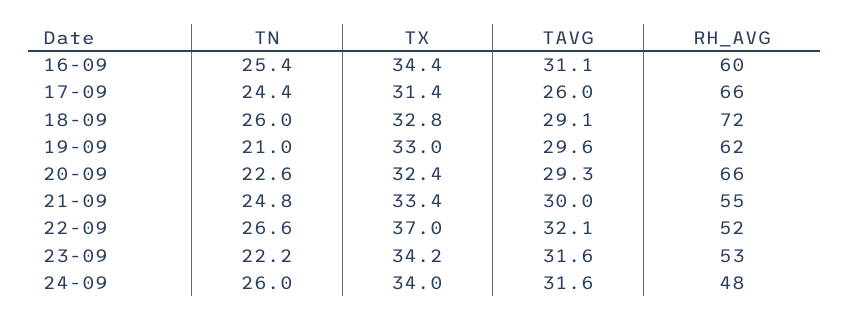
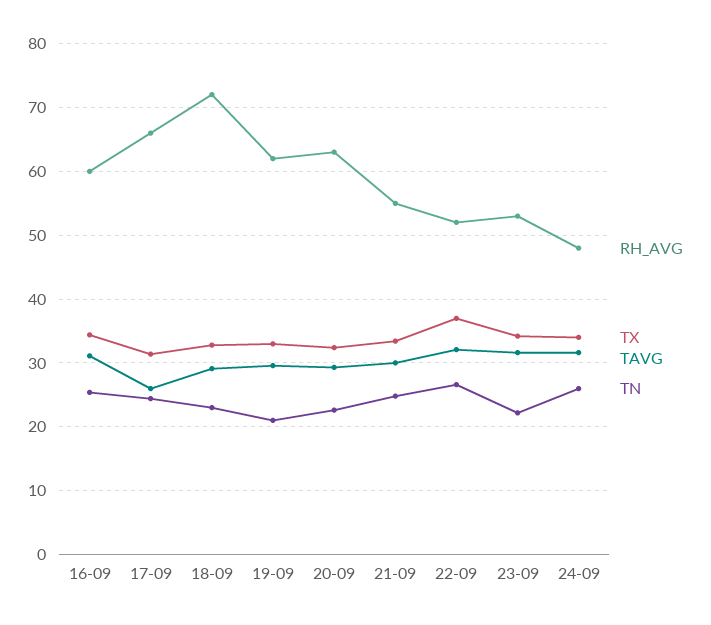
TN, 18-09: 26 -> 23
RH_AVG, 20-09: 66 -> 63

